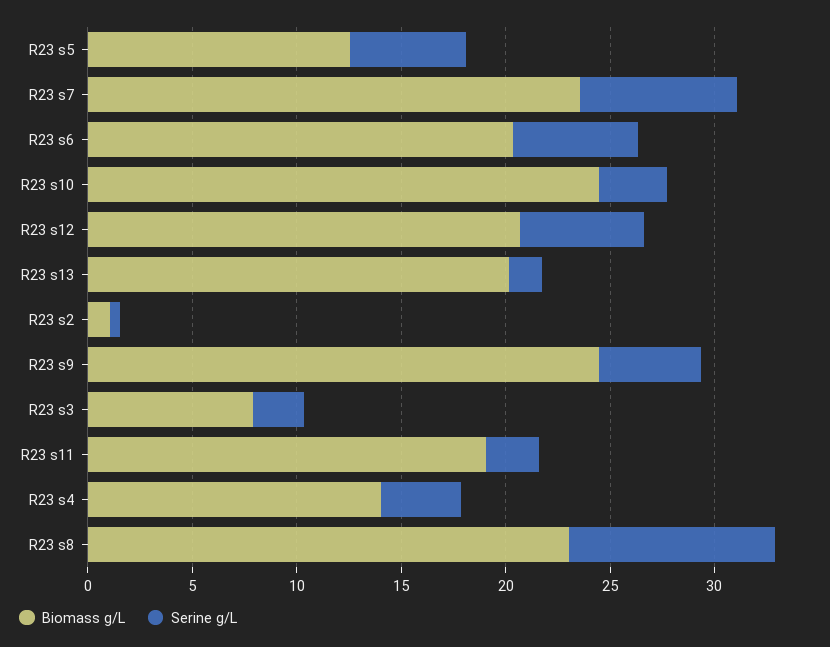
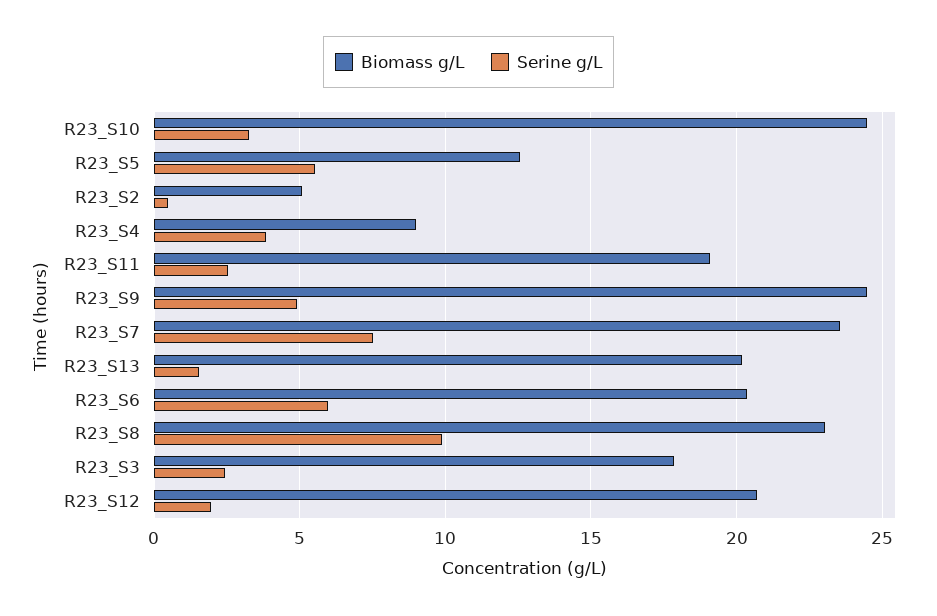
Serine g/L, R23 s12: 6 -> 2
Biomass g/L, R23 s2: 1 -> 5
Biomass g/L, R23 s3: 8 -> 18
Biomass g/L, R23 s4: 14 -> 9

